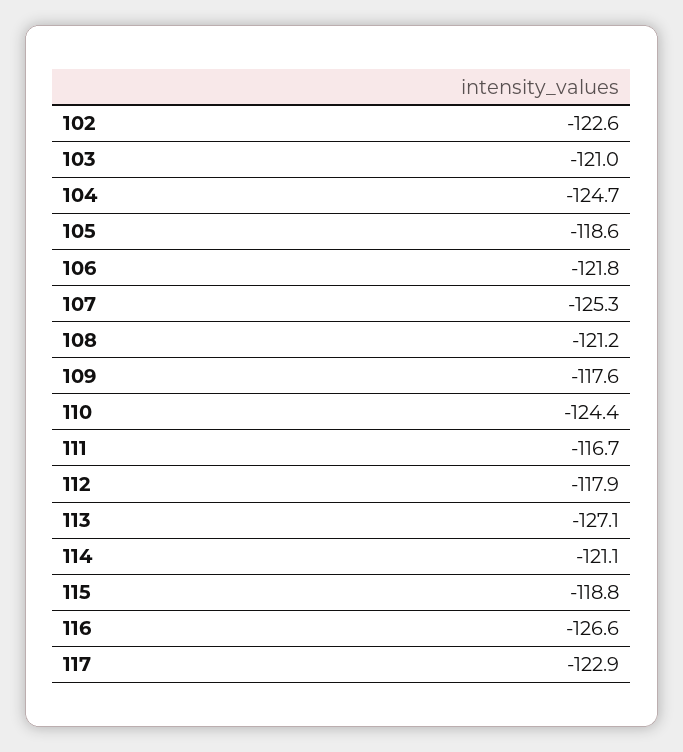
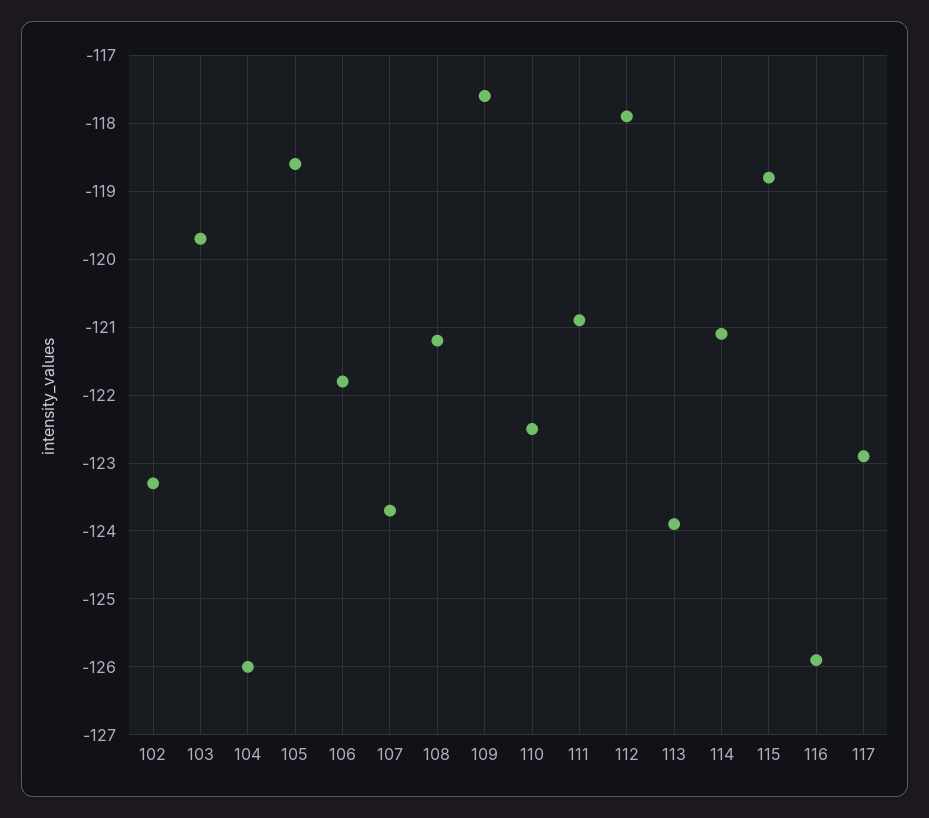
102: -122.6 -> -123.3
103: -121 -> -119.7
104: -124.7 -> -126
107: -125.3 -> -123.7
110: -124.4 -> -122.5
111: -116.7 -> -120.9
113: -127.1 -> -123.9
116: -126.6 -> -125.9

